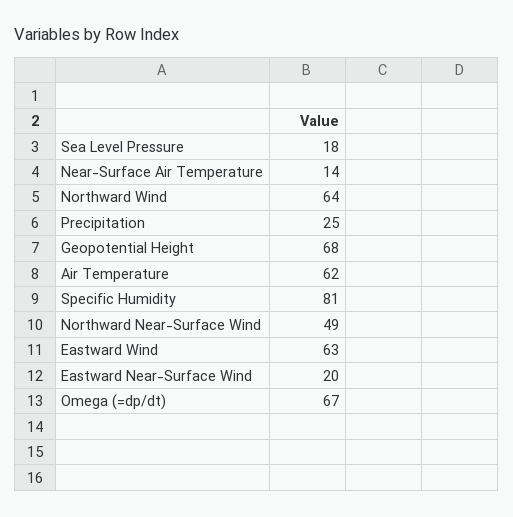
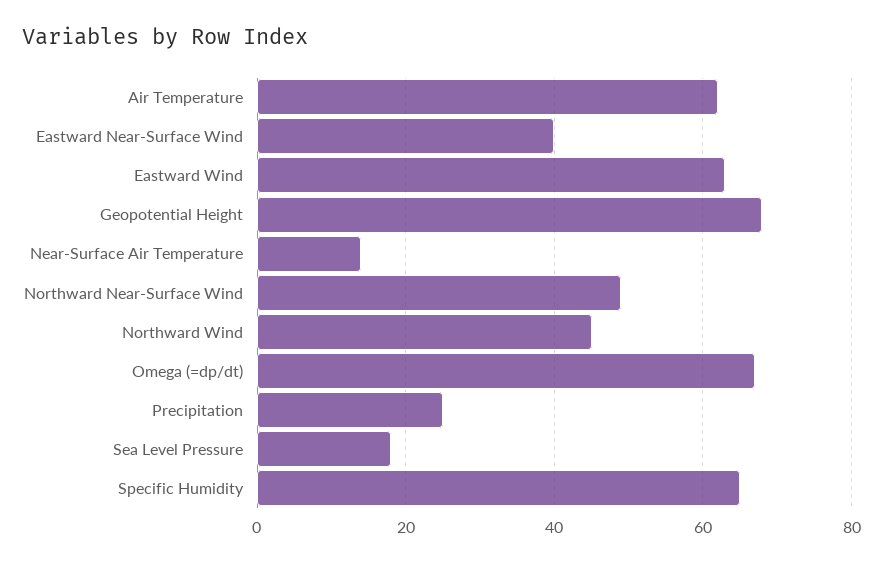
Northward Wind: 64 -> 45
Specific Humidity: 81 -> 65
Eastward Near-Surface Wind: 20 -> 40

